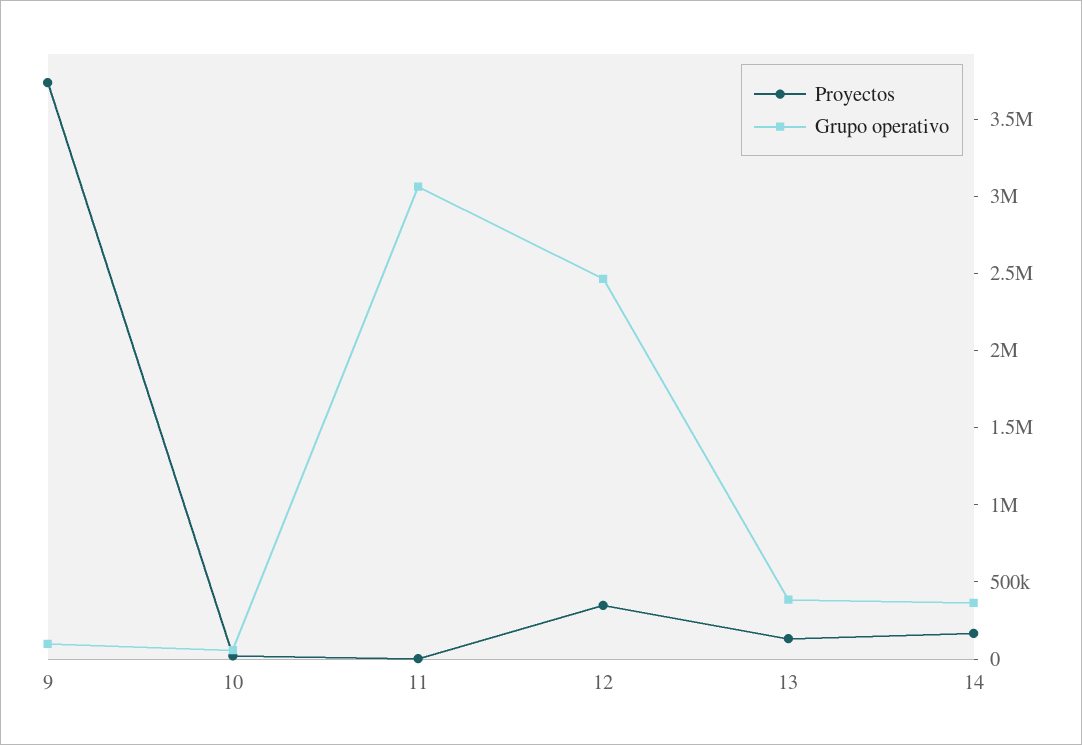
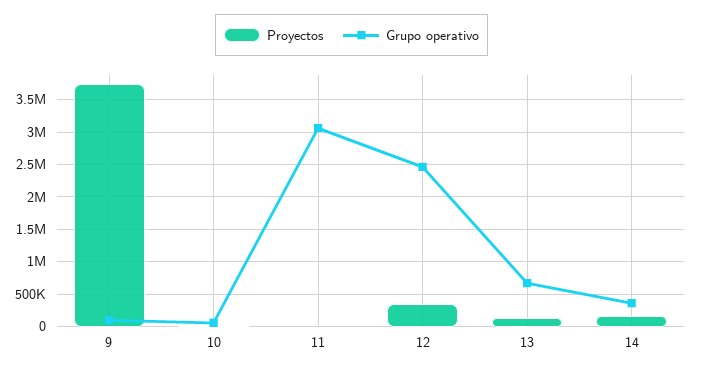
Grupo operativo, 13: 400000 -> 700000

